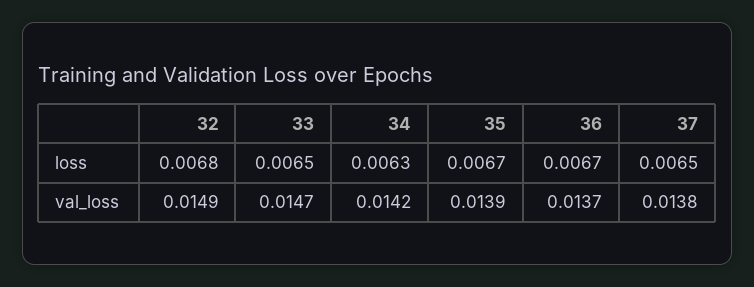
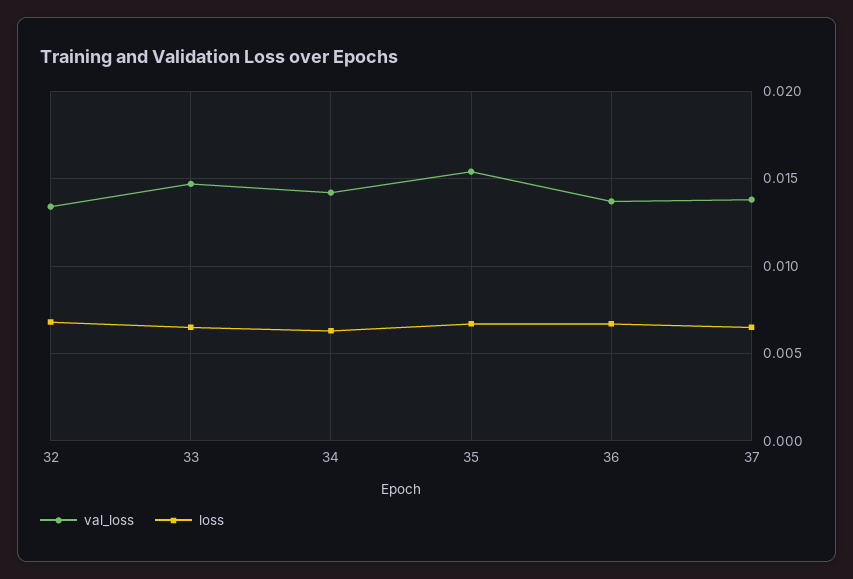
val_loss, 32: 0.0149 -> 0.0135
val_loss, 35: 0.0139 -> 0.0155

